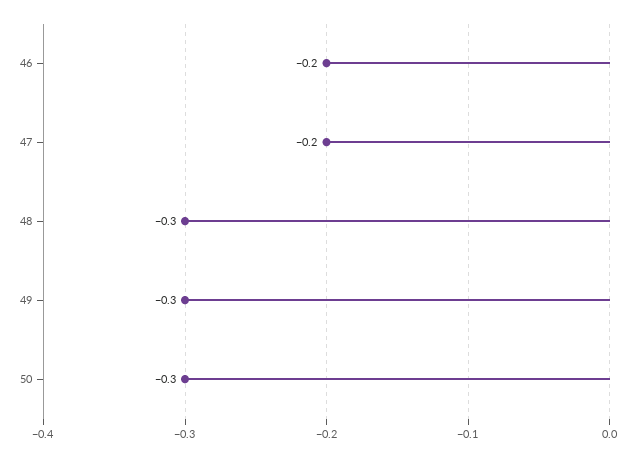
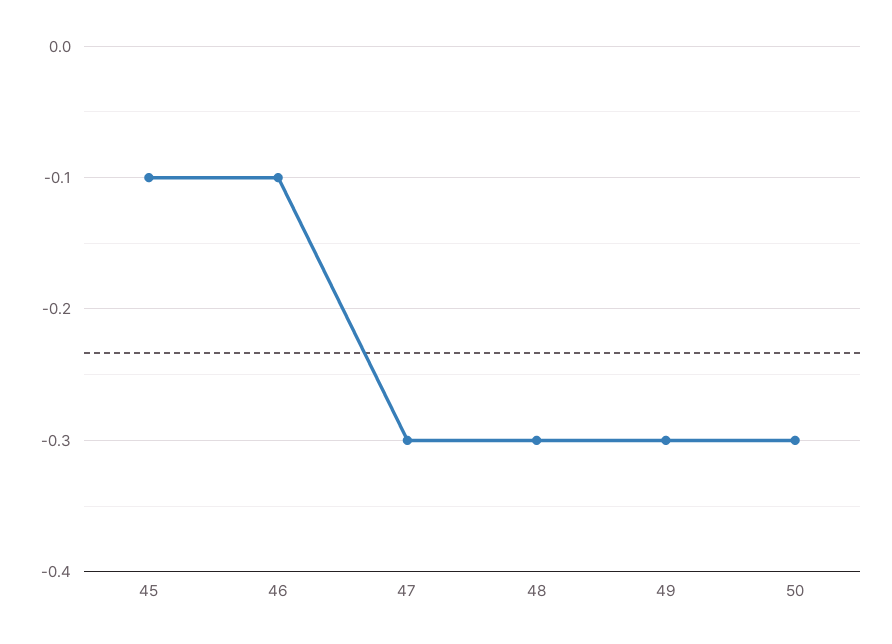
46: -0.2 -> -0.1
47: -0.2 -> -0.3
45: none -> -0.1

